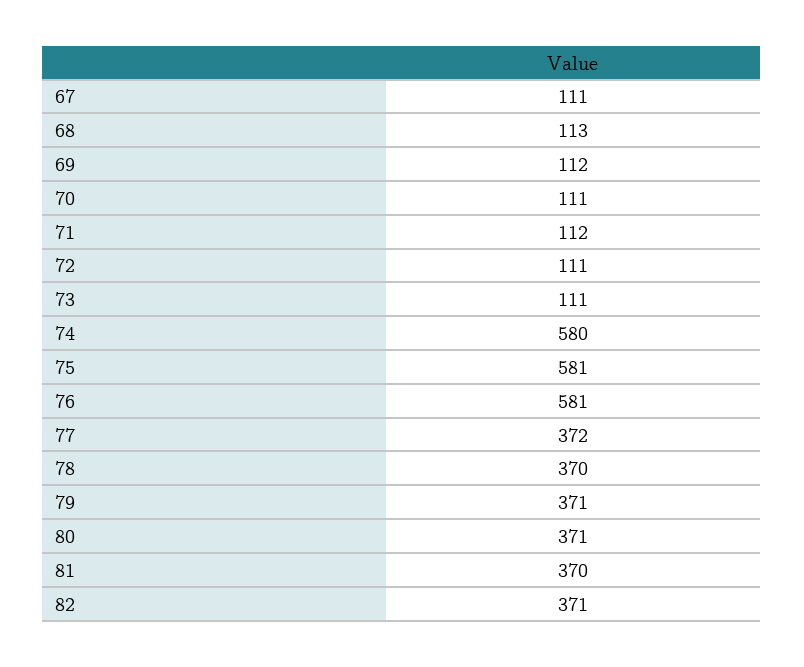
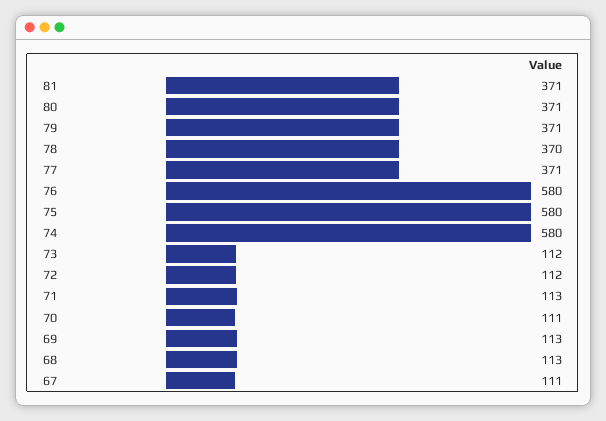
69: 112 -> 113
71: 112 -> 113
72: 111 -> 112
73: 111 -> 112
75: 581 -> 580
76: 581 -> 580
77: 372 -> 371
81: 370 -> 371
82: 371 -> none

